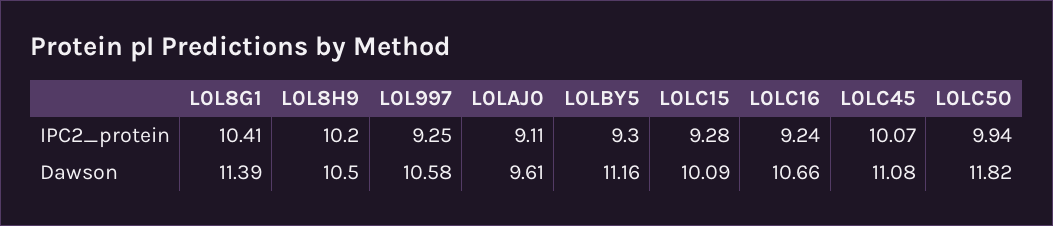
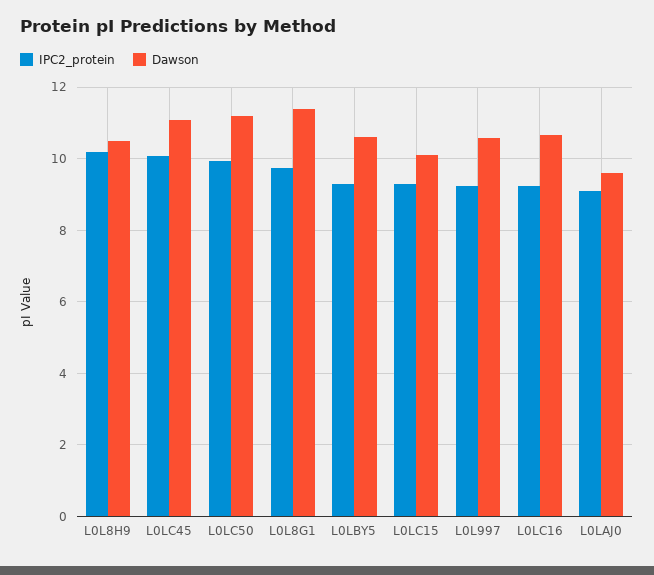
IPC2_protein, L0L8G1: 10.41 -> 9.8
Dawson, L0LBY5: 11.16 -> 10.6
Dawson, L0LC50: 11.82 -> 11.2

